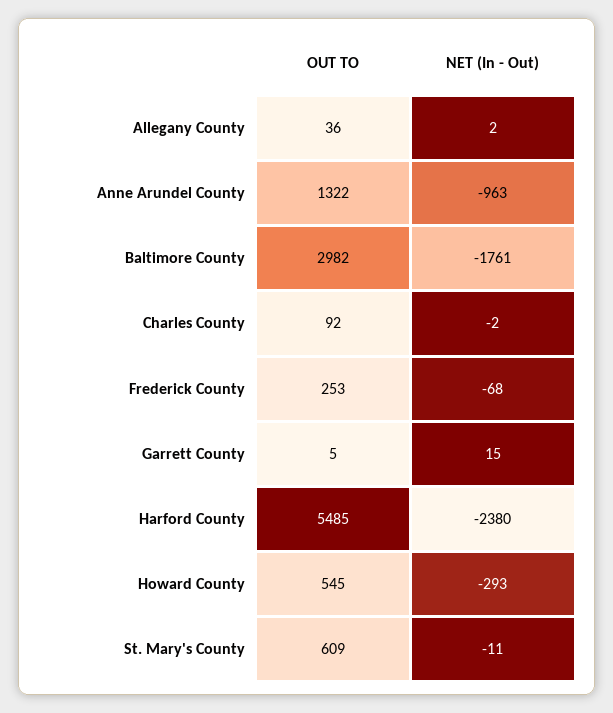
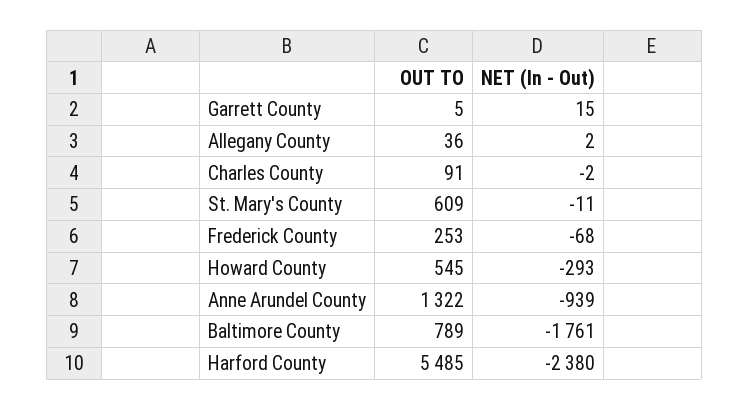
NET (In - Out), Anne Arundel County: -963 -> -939
OUT TO, Baltimore County: 2982 -> 789
OUT TO, Charles County: 92 -> 91

